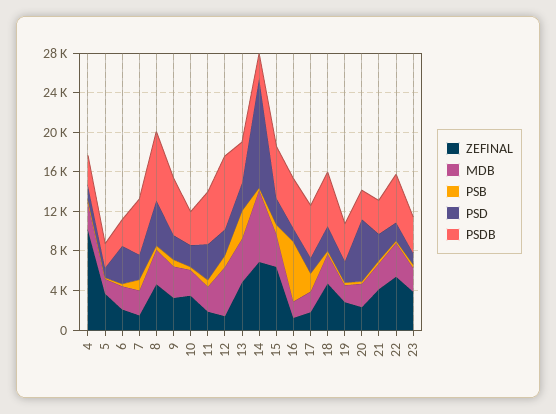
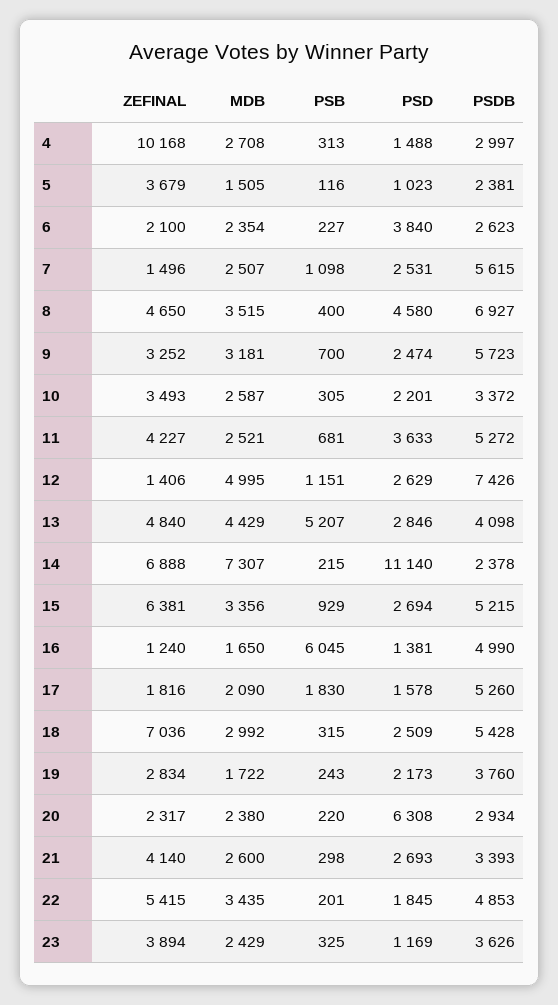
ZEFINAL, 11: 2000 -> 4227
PSB, 13: 3000 -> 5207
ZEFINAL, 18: 5000 -> 7036

